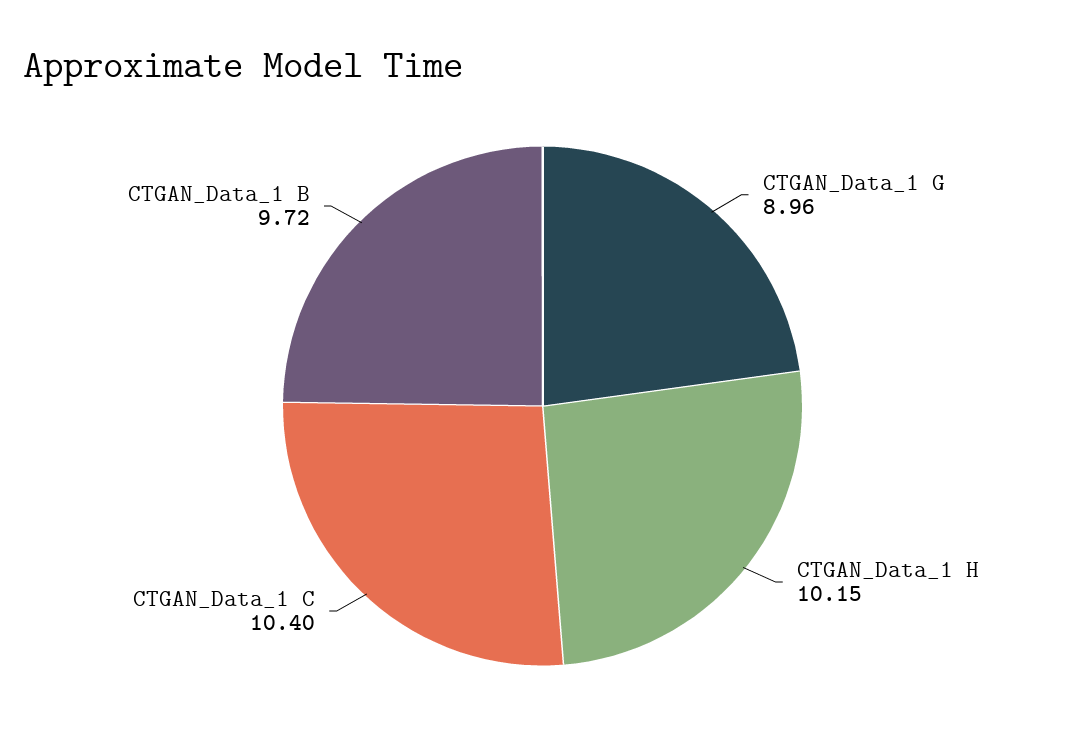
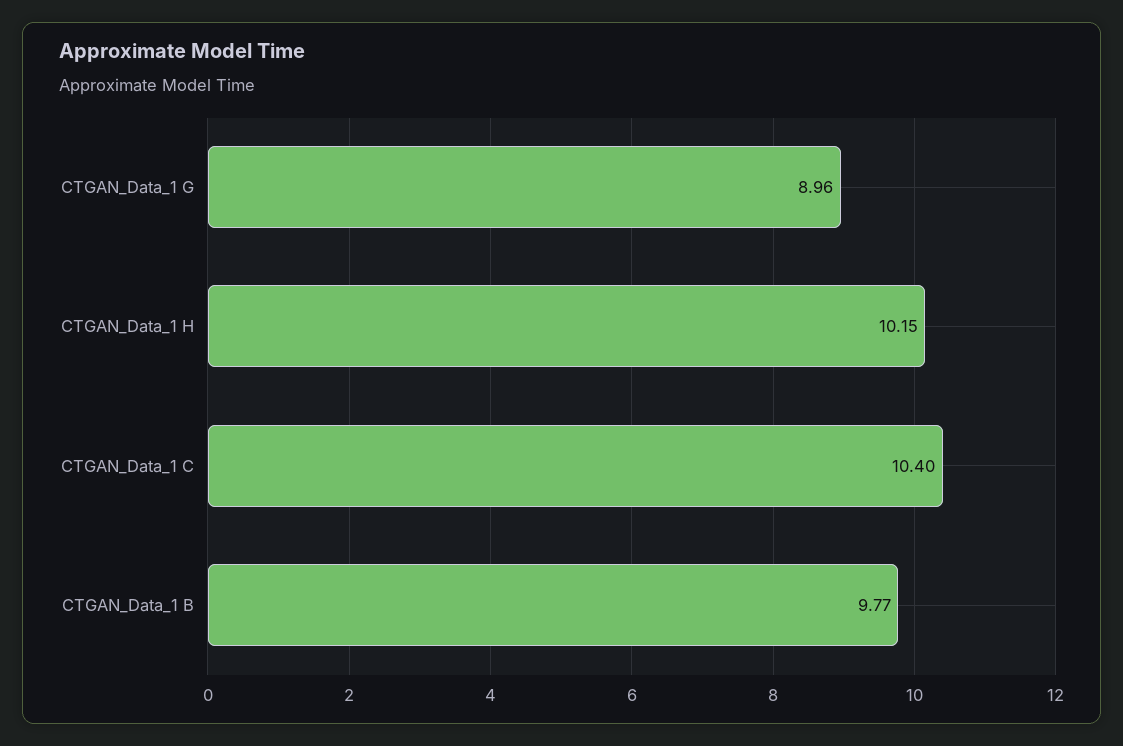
CTGAN_Data_1 B: 9.72 -> 9.77

